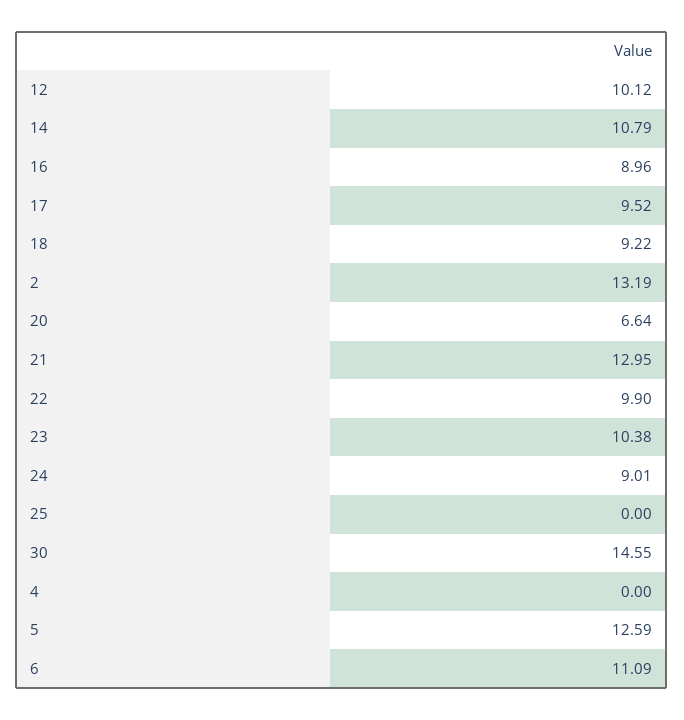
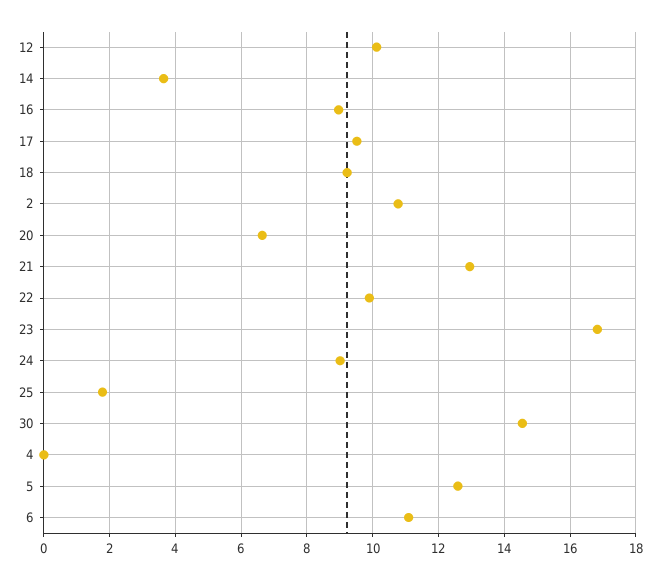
14: 10.79 -> 3.6
2: 13.19 -> 10.8
23: 10.38 -> 16.8
25: 0 -> 1.8

